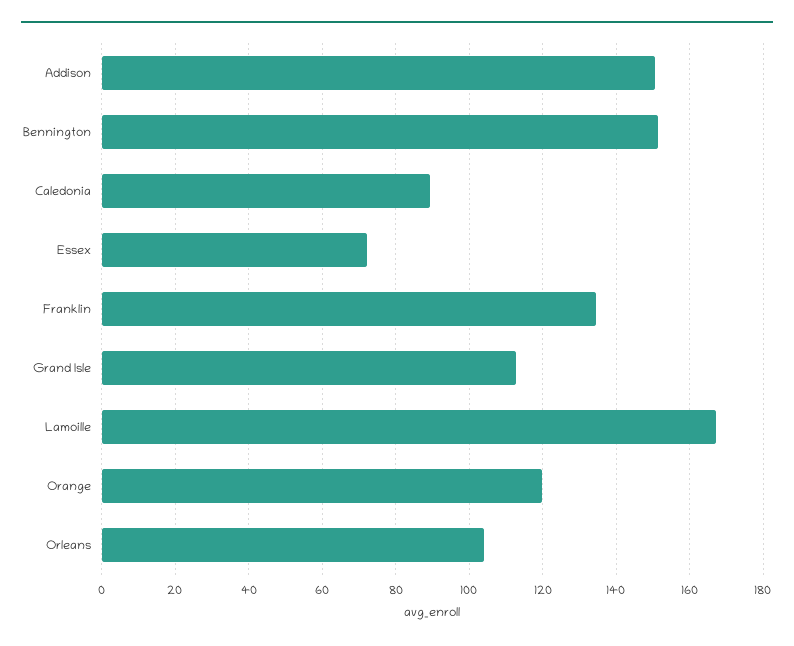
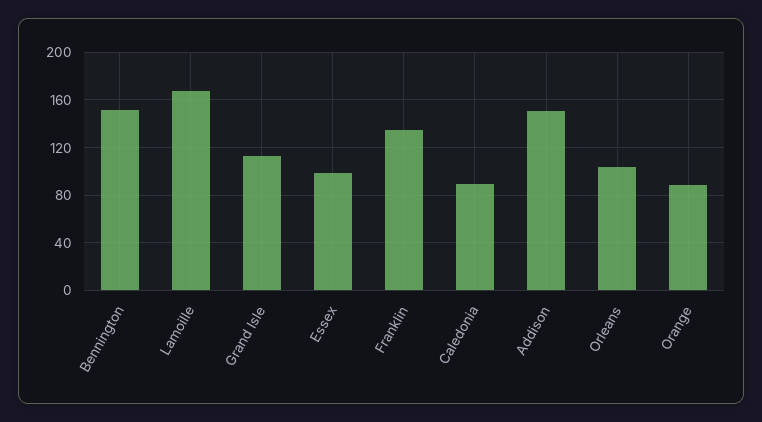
Essex: 72 -> 100
Orange: 120 -> 90

